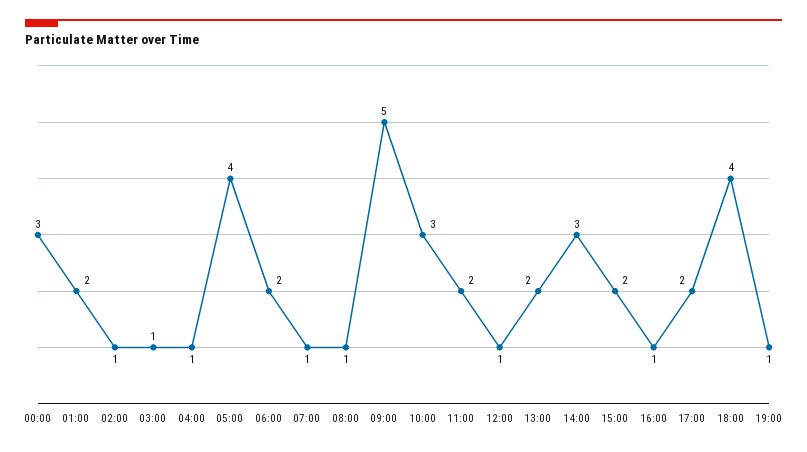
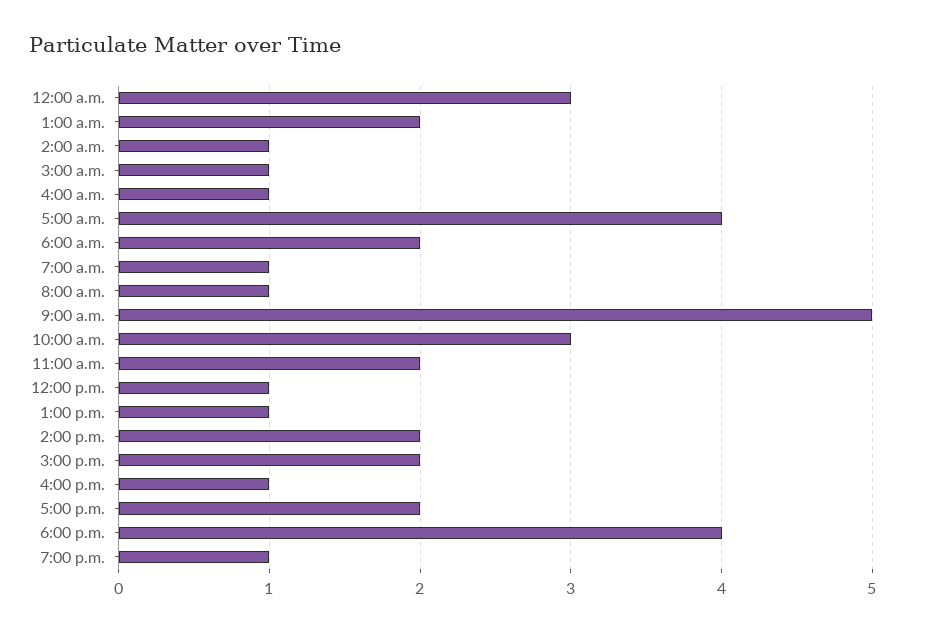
13:00: 2 -> 1
14:00: 3 -> 2

